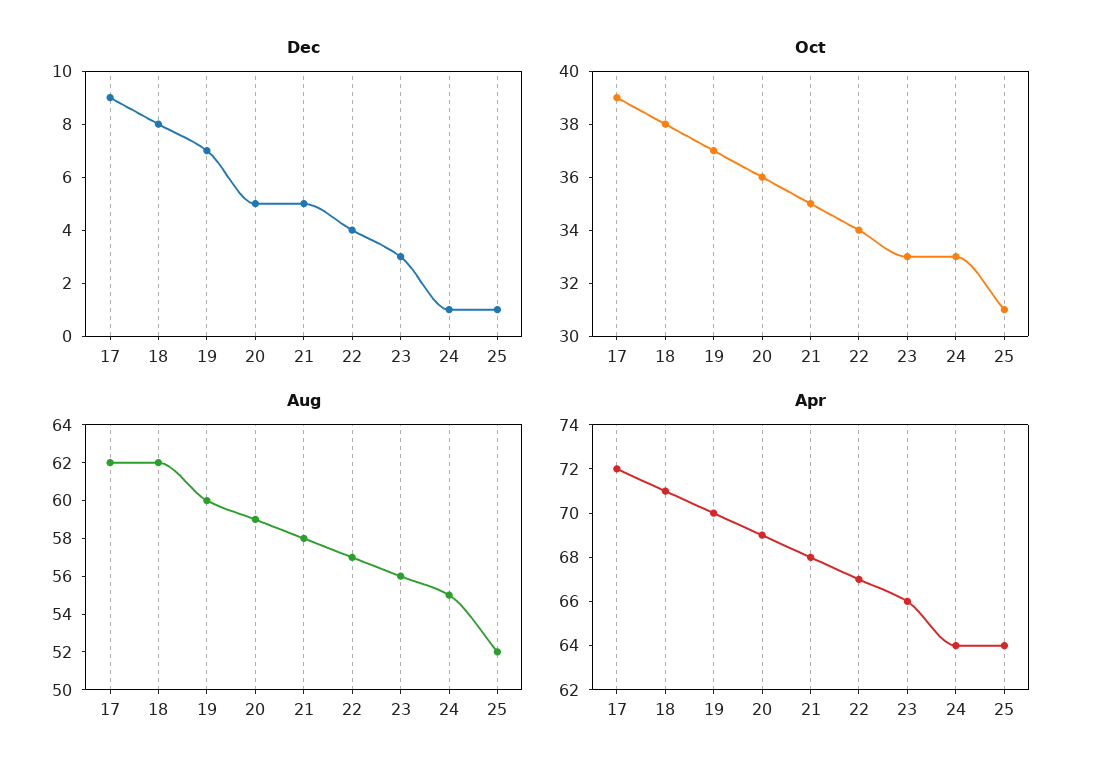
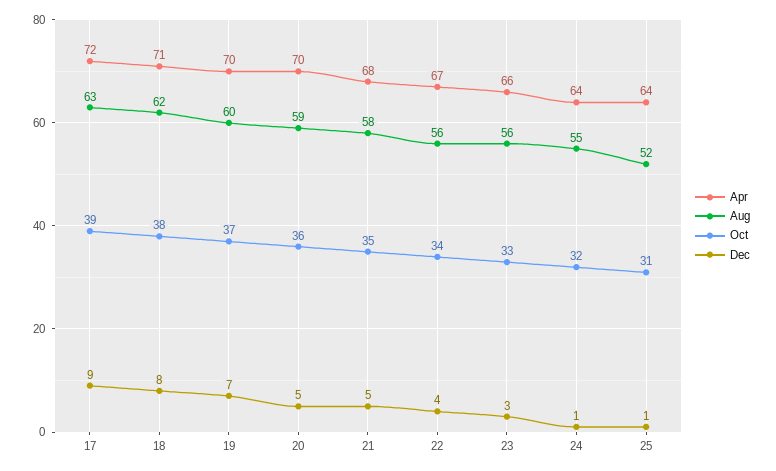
Oct, 24: 33 -> 32
Aug, 17: 62 -> 63
Aug, 22: 57 -> 56
Apr, 20: 69 -> 70

